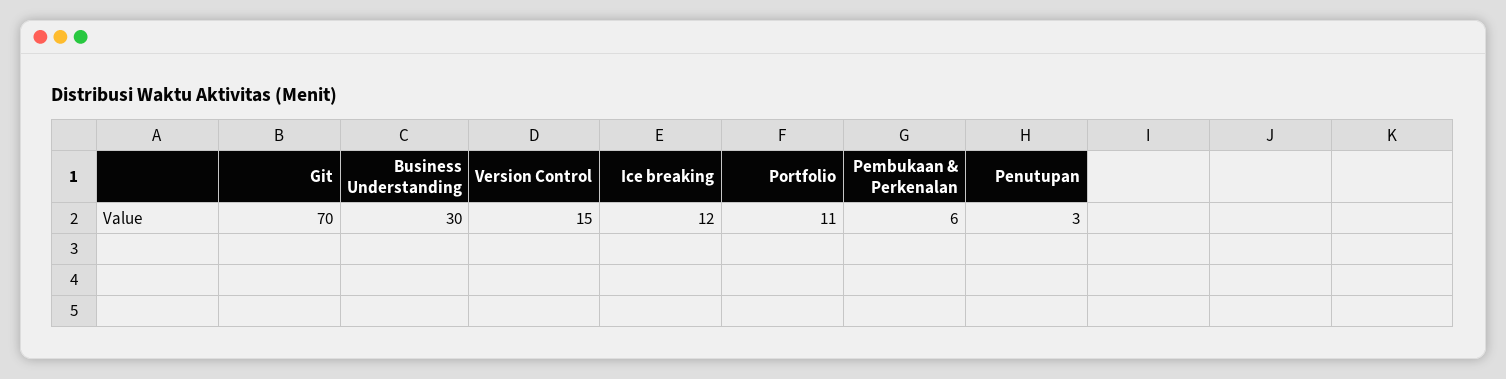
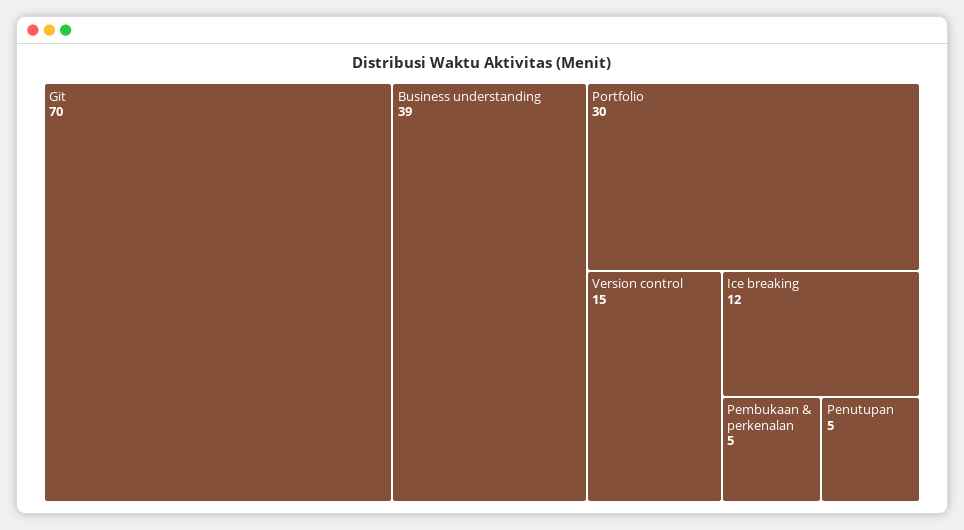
Business Understanding: 30 -> 39
Portfolio: 11 -> 30
Pembukaan & Perkenalan: 6 -> 5
Penutupan: 3 -> 5

